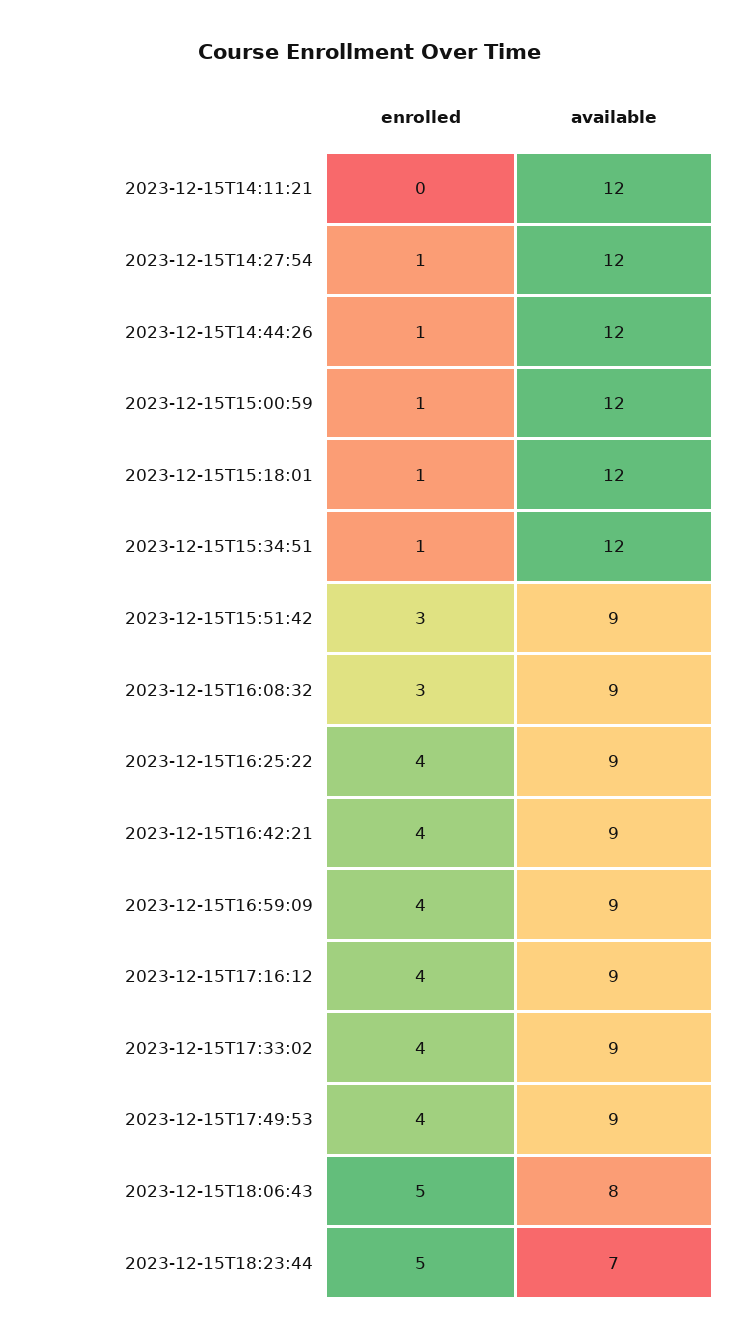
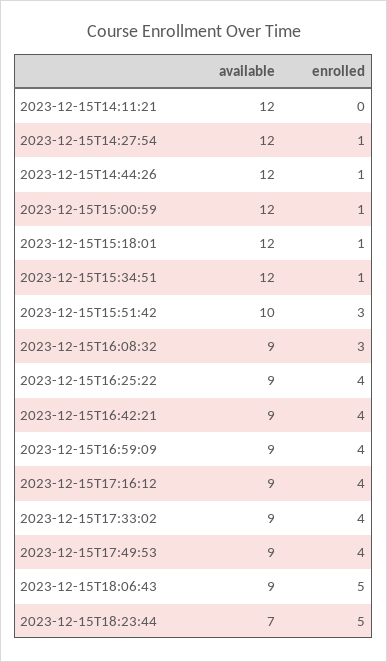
available, 2023-12-15T15:51:42: 9 -> 10
available, 2023-12-15T18:06:43: 8 -> 9

